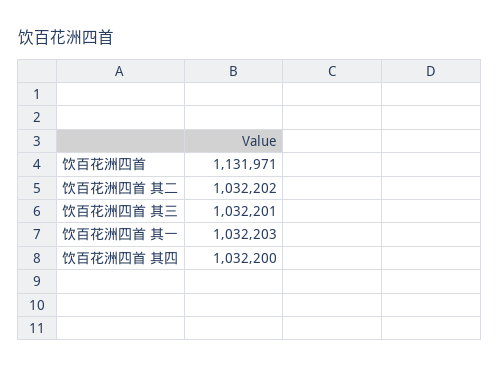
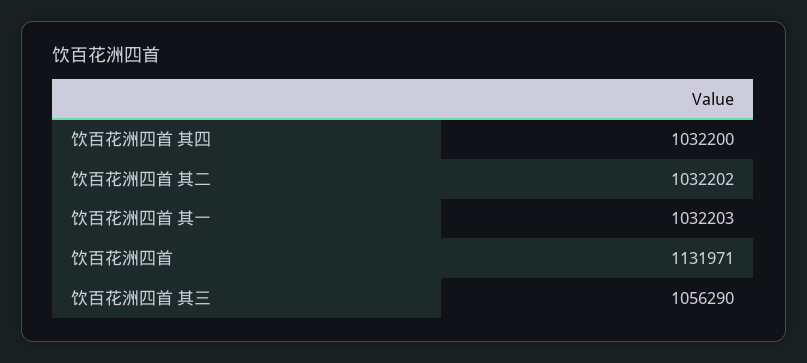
饮百花洲四首 其三: 1032201 -> 1056290

